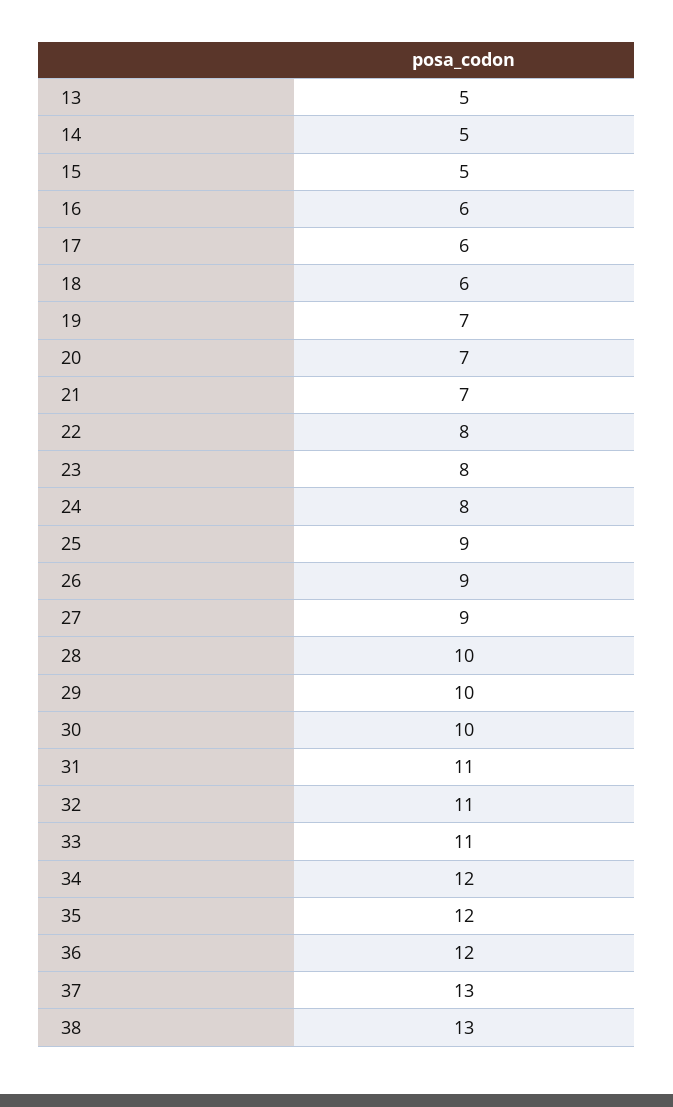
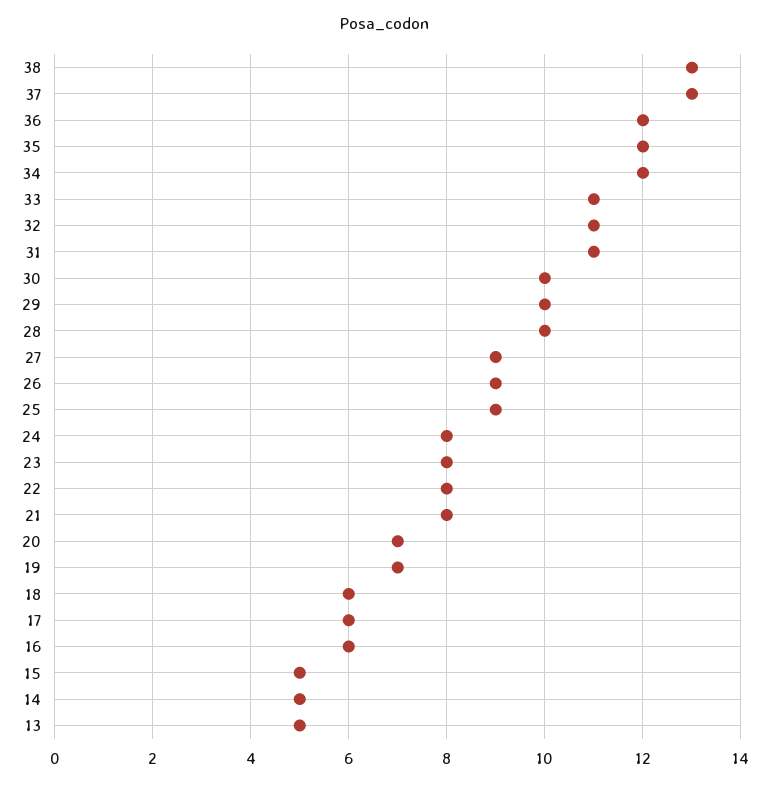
21: 7 -> 8

